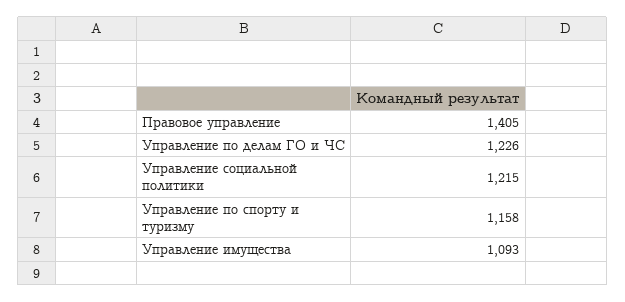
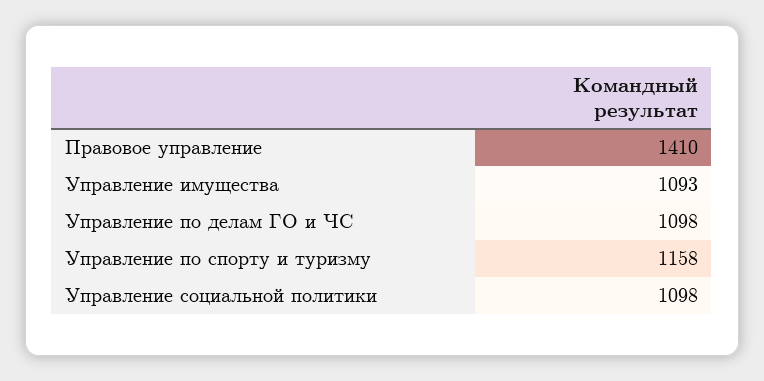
Правовое управление: 1405 -> 1410
Управление по делам ГО и ЧС: 1226 -> 1098
Управление социальной политики: 1215 -> 1098

